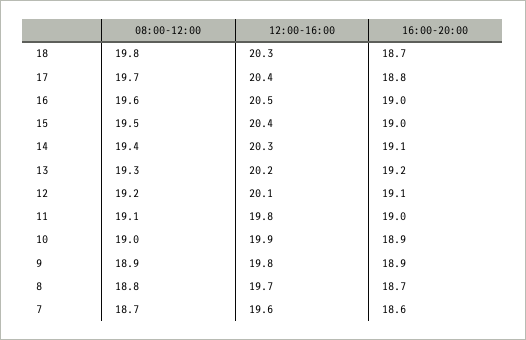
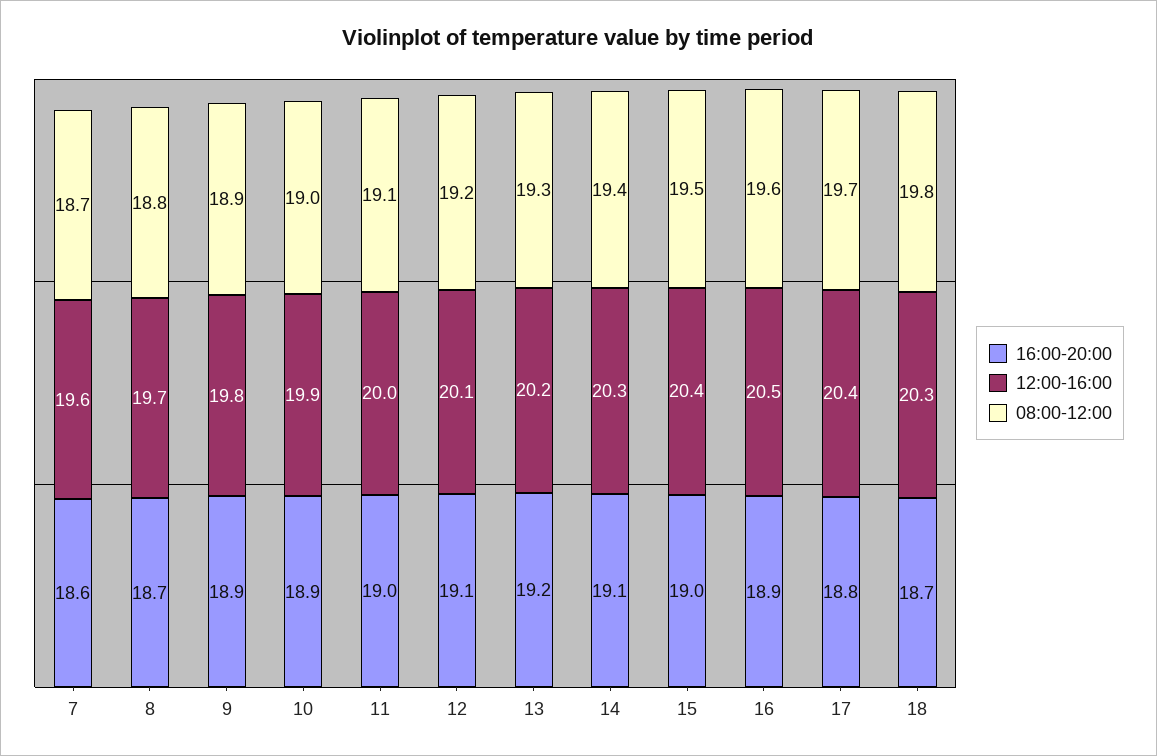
16:00-20:00, 16: 19 -> 18.9
12:00-16:00, 11: 19.8 -> 20

